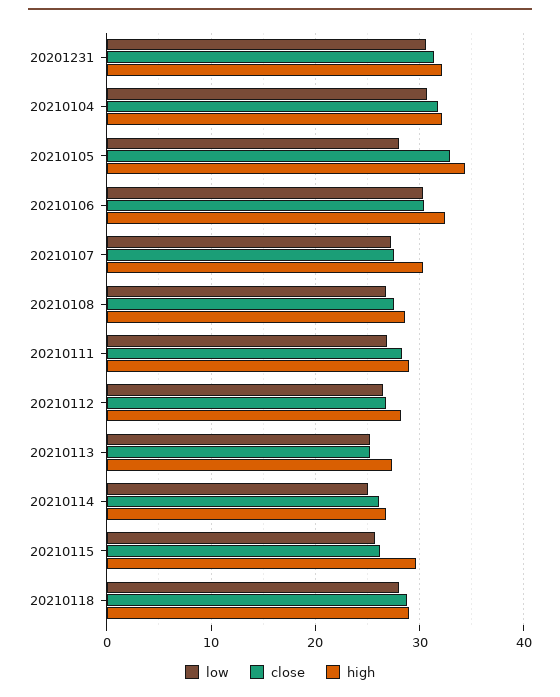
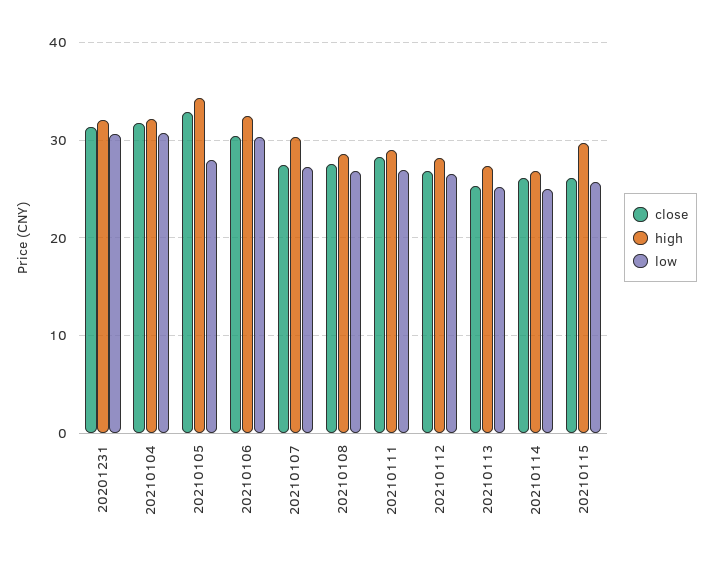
low, 20210118: 28 -> none
close, 20210118: 29 -> none
high, 20210118: 29 -> none

